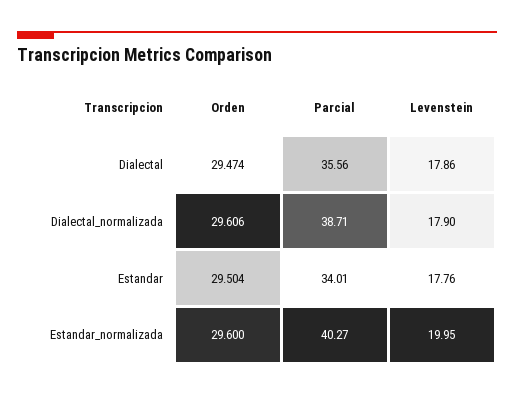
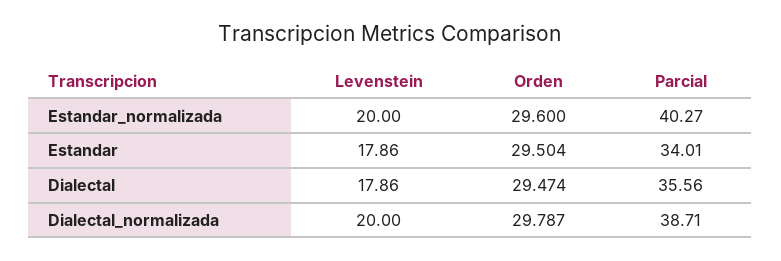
Orden, Dialectal_normalizada: 29.606 -> 29.787
Levenstein, Dialectal_normalizada: 17.9 -> 20
Levenstein, Estandar: 17.76 -> 17.86
Levenstein, Estandar_normalizada: 19.95 -> 20

